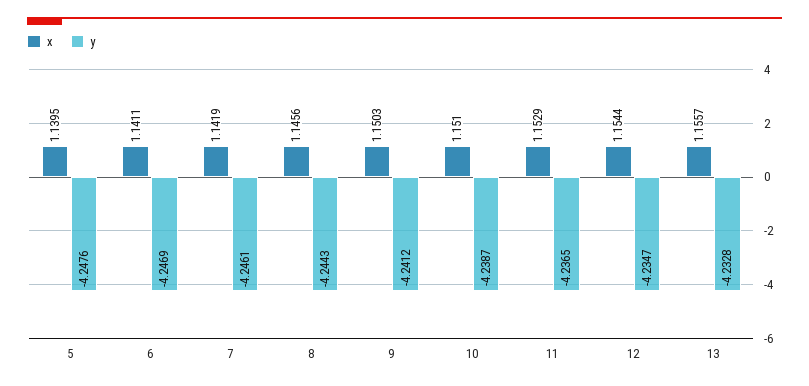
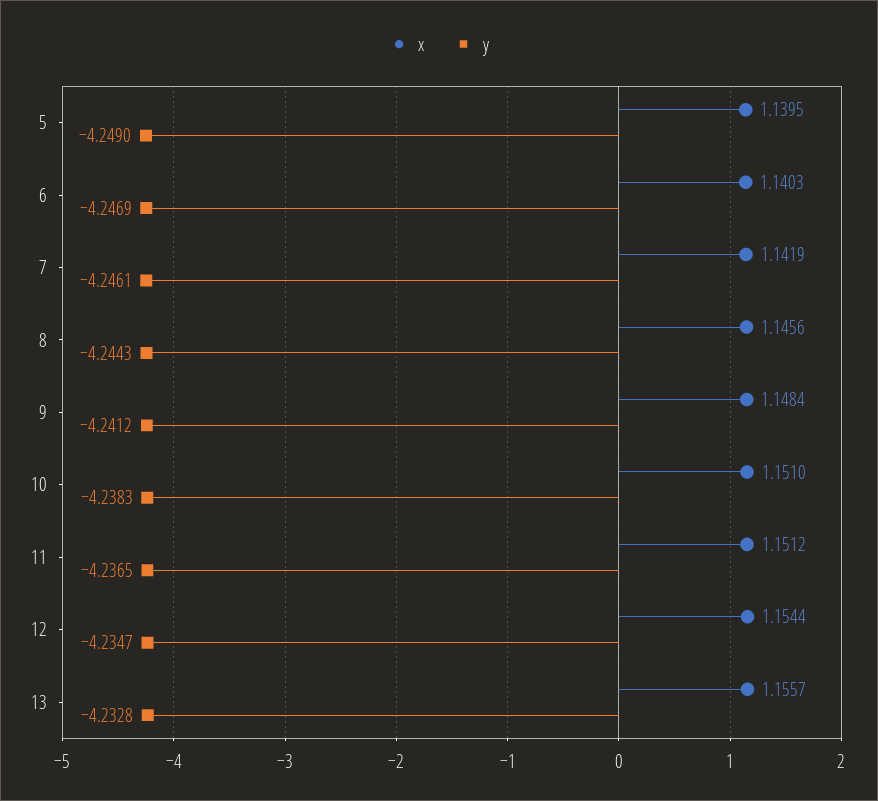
y, 5: -4.2476 -> -4.249
x, 6: 1.1411 -> 1.1403
x, 9: 1.1503 -> 1.1484
y, 10: -4.2387 -> -4.2383
x, 11: 1.1529 -> 1.1512

